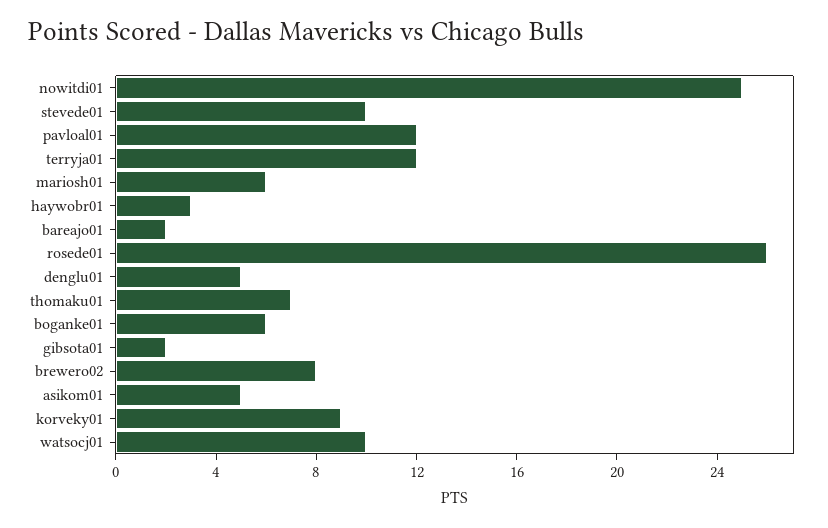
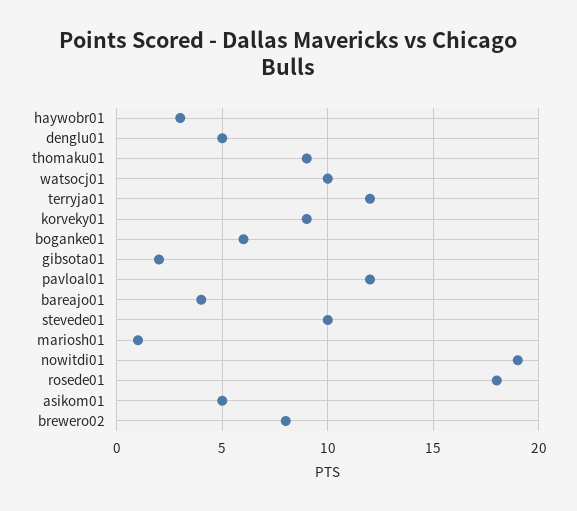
nowitdi01: 25 -> 19
mariosh01: 6 -> 1
bareajo01: 2 -> 4
rosede01: 26 -> 18
thomaku01: 7 -> 9

